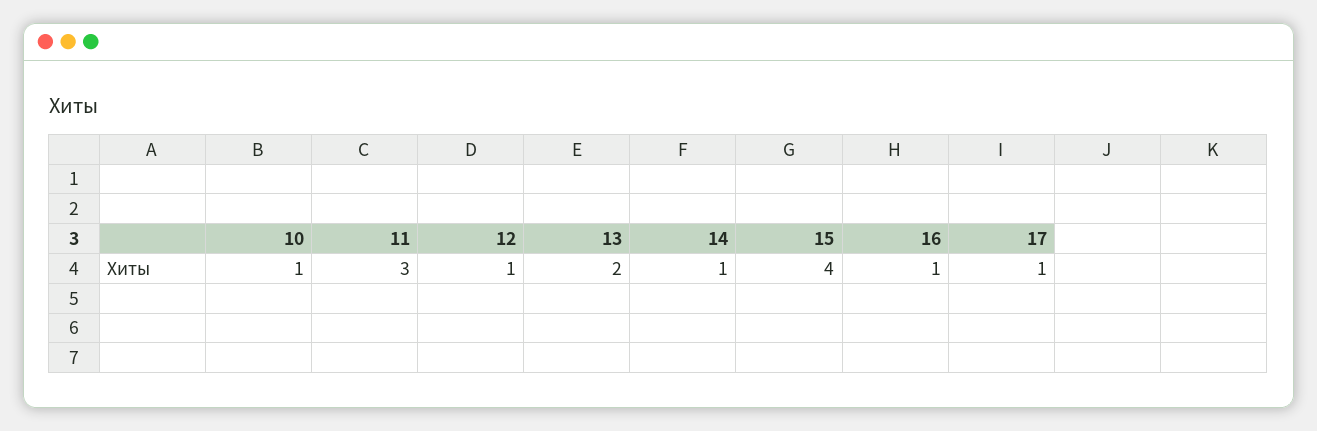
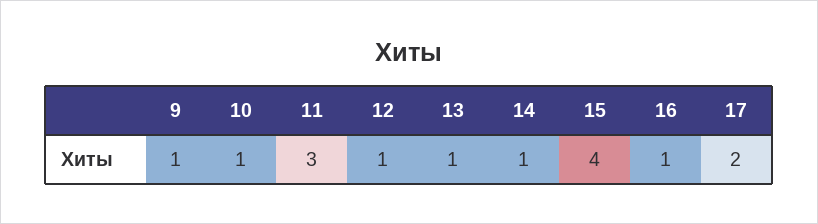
13: 2 -> 1
17: 1 -> 2
9: none -> 1

